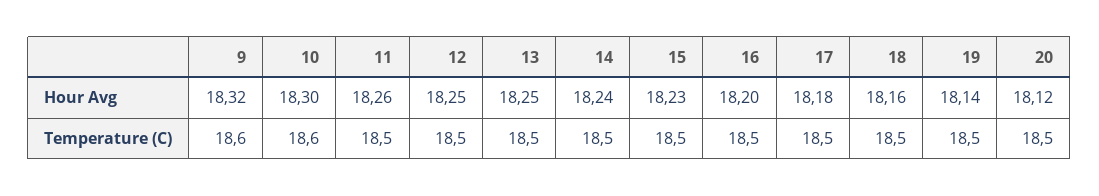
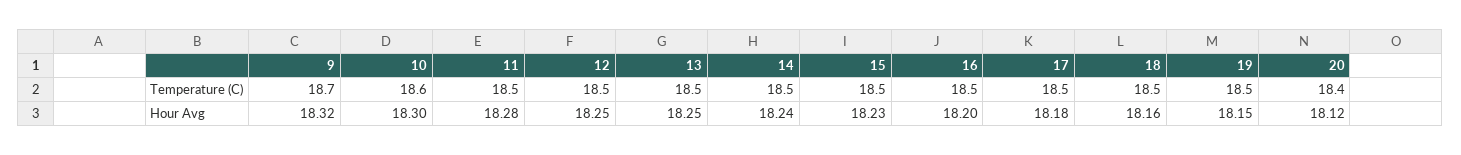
11, Hour Avg: 18.26 -> 18.28
19, Hour Avg: 18.14 -> 18.15
9, Temperature (C): 18.6 -> 18.7
20, Temperature (C): 18.5 -> 18.4

